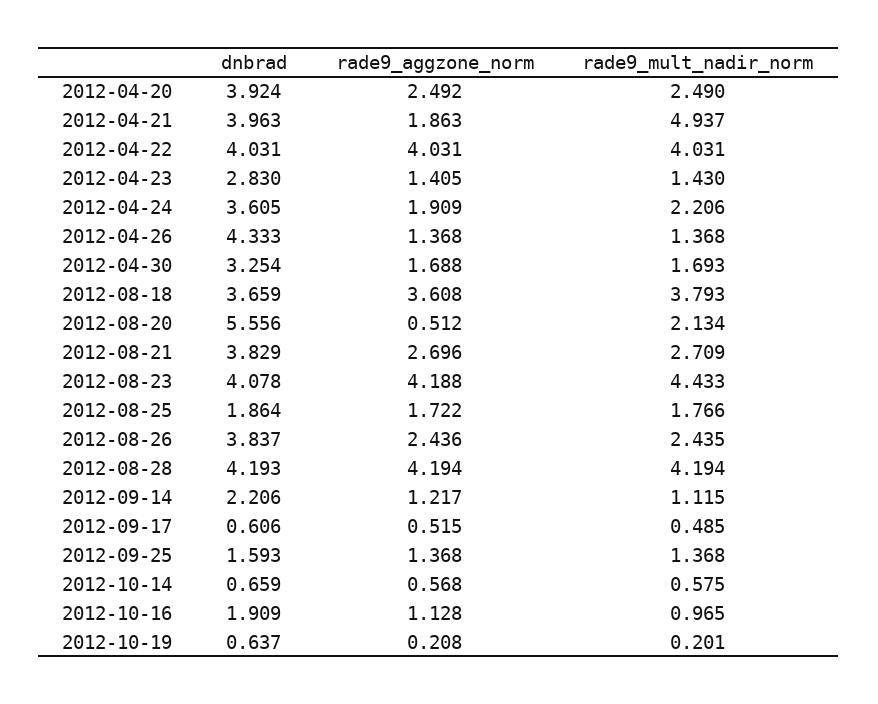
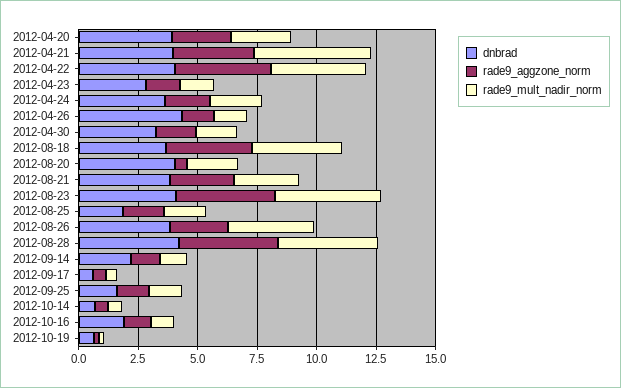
rade9_aggzone_norm, 2012-04-21: 1.863 -> 3.5
dnbrad, 2012-08-20: 5.556 -> 4
rade9_mult_nadir_norm, 2012-08-26: 2.435 -> 3.5

